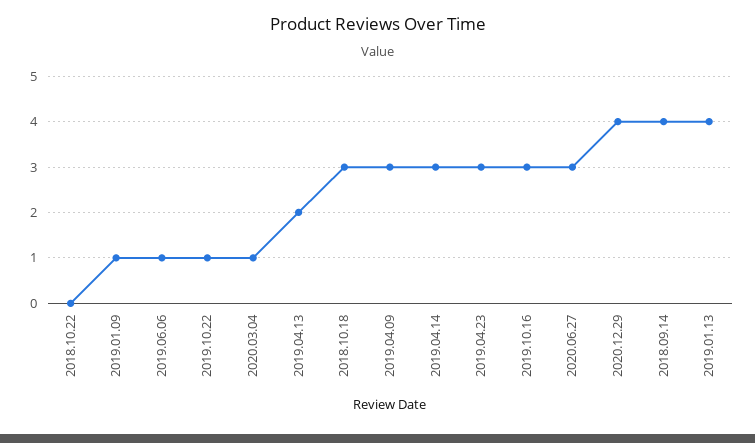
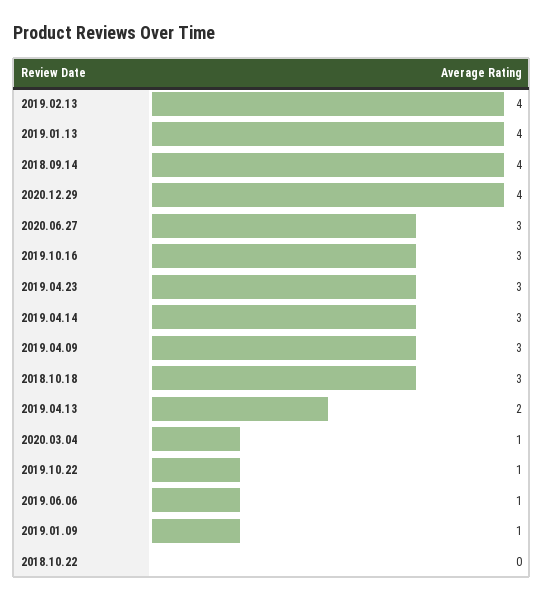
2019.02.13: none -> 4

